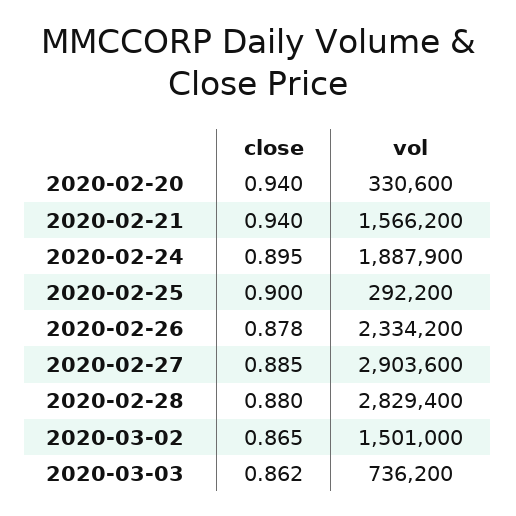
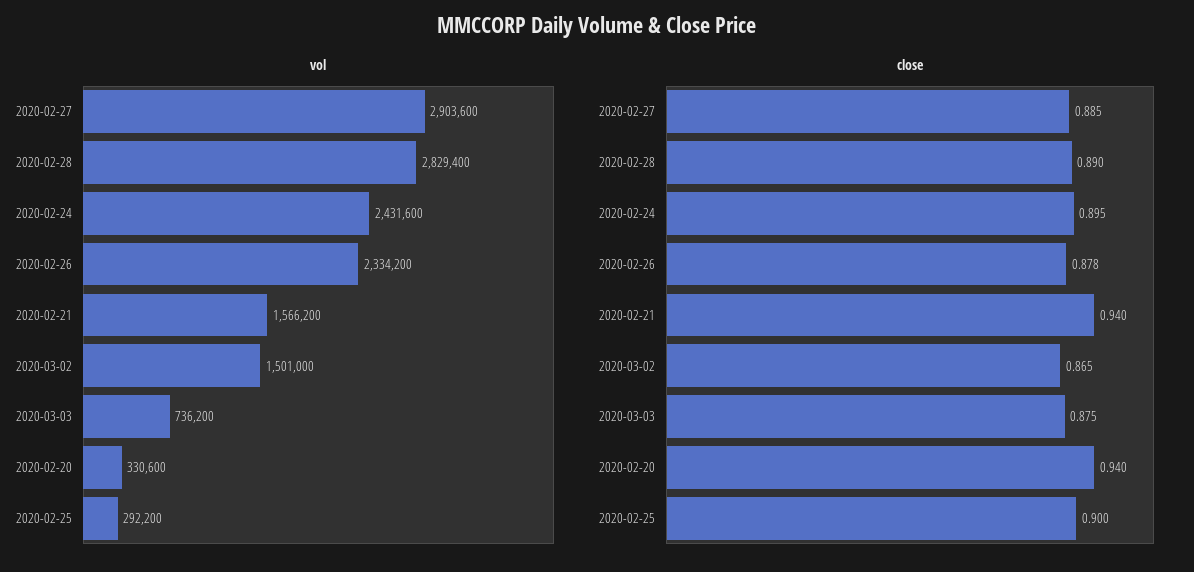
vol, 2020-02-24: 1887900 -> 2431600
close, 2020-02-28: 0.88 -> 0.89
close, 2020-03-03: 0.862 -> 0.875

